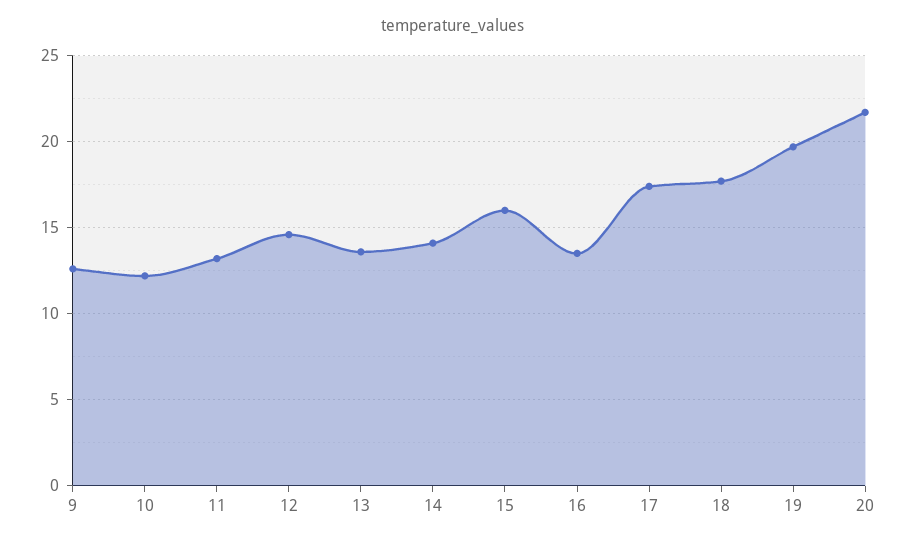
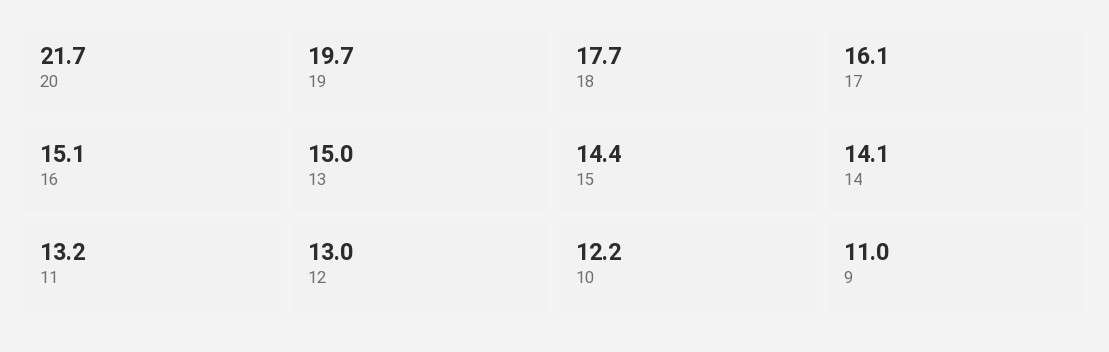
9: 12.5 -> 11
12: 14.5 -> 13
13: 13.5 -> 15
15: 16 -> 14.4
16: 13.5 -> 15.1
17: 17.5 -> 16.1

